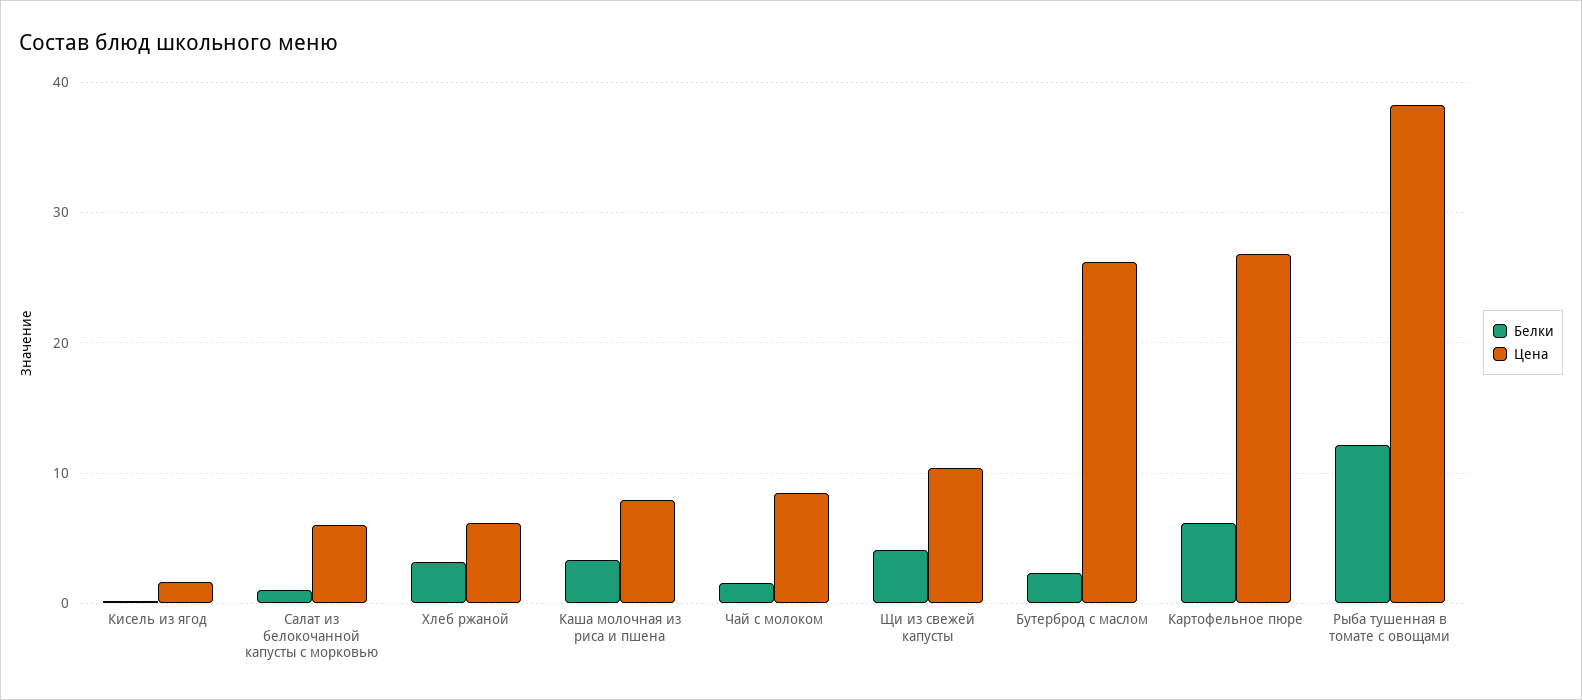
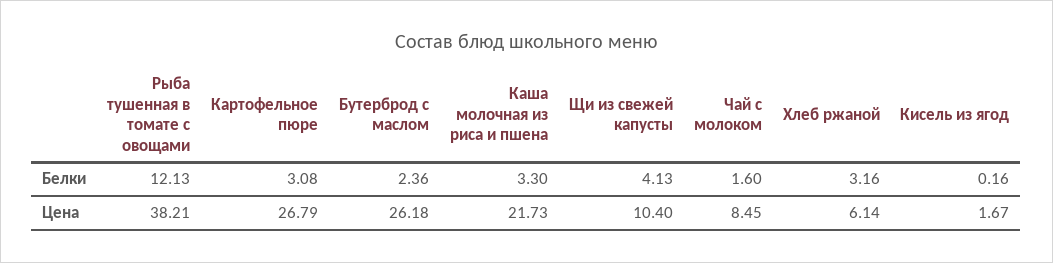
Белки, Салат из белокочанной капусты с морковью: 1 -> none
Цена, Салат из белокочанной капусты с морковью: 6 -> none
Цена, Каша молочная из риса и пшена: 8 -> 21.73
Белки, Картофельное пюре: 6 -> 3.08

